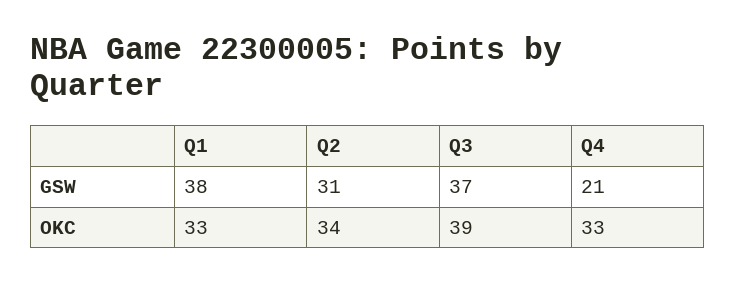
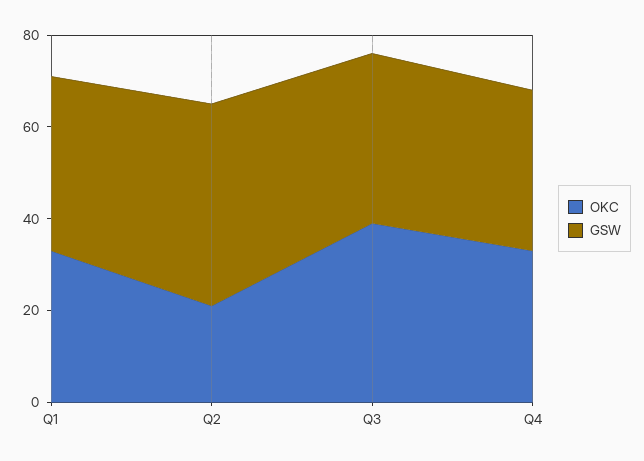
GSW, Q2: 31 -> 45
GSW, Q4: 21 -> 35
OKC, Q2: 34 -> 20

